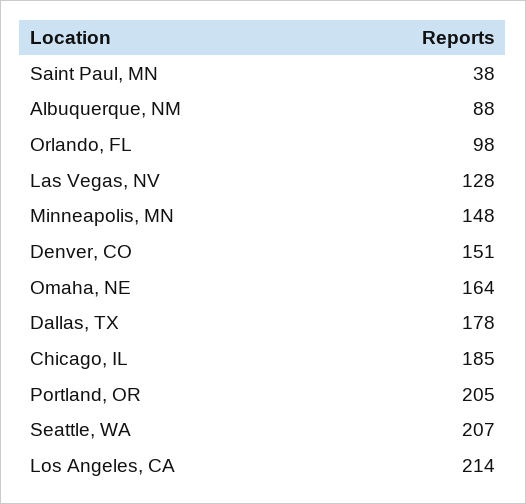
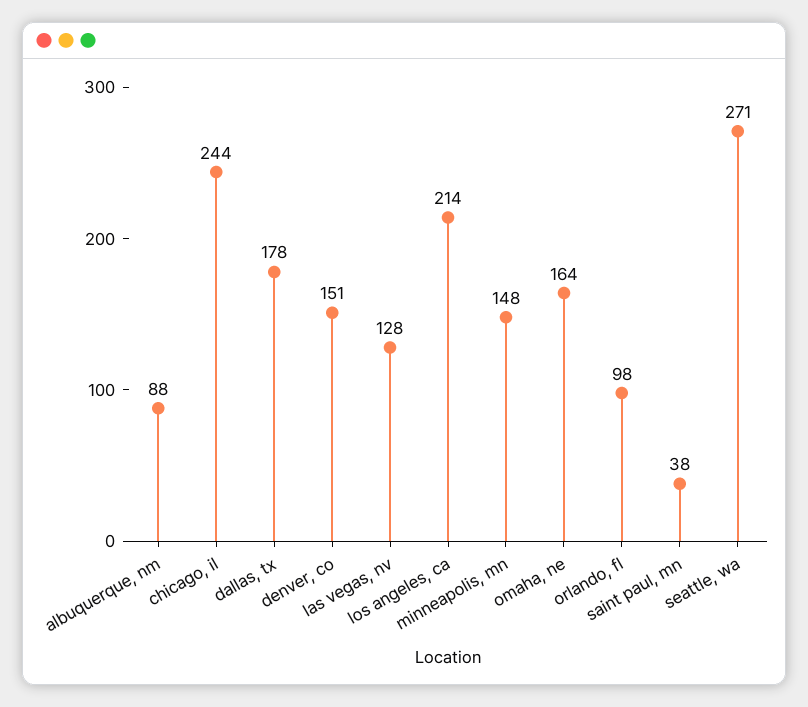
Chicago, IL: 185 -> 244
Portland, OR: 205 -> none
Seattle, WA: 207 -> 271

